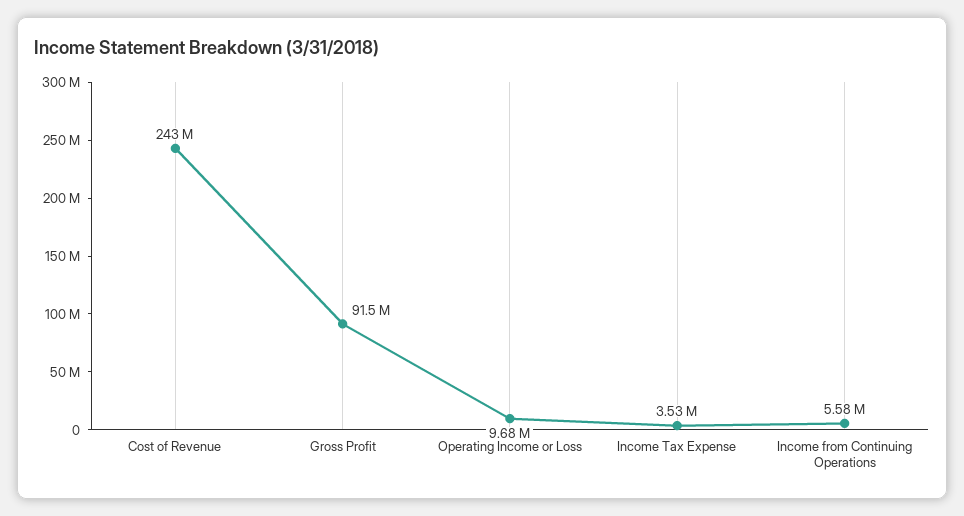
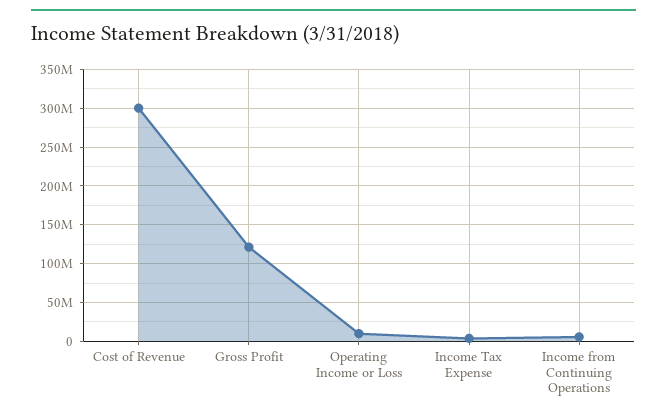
Cost of Revenue: 243000000 -> 300000000
Gross Profit: 91500000 -> 120000000

